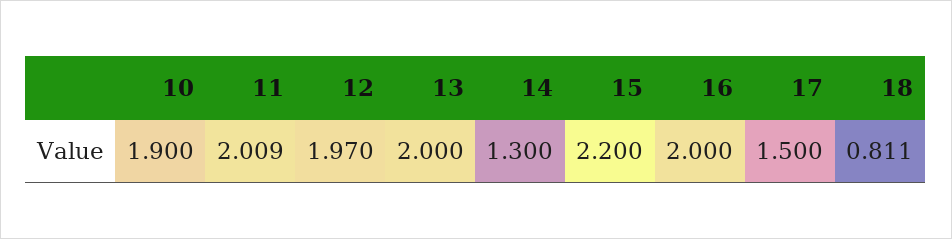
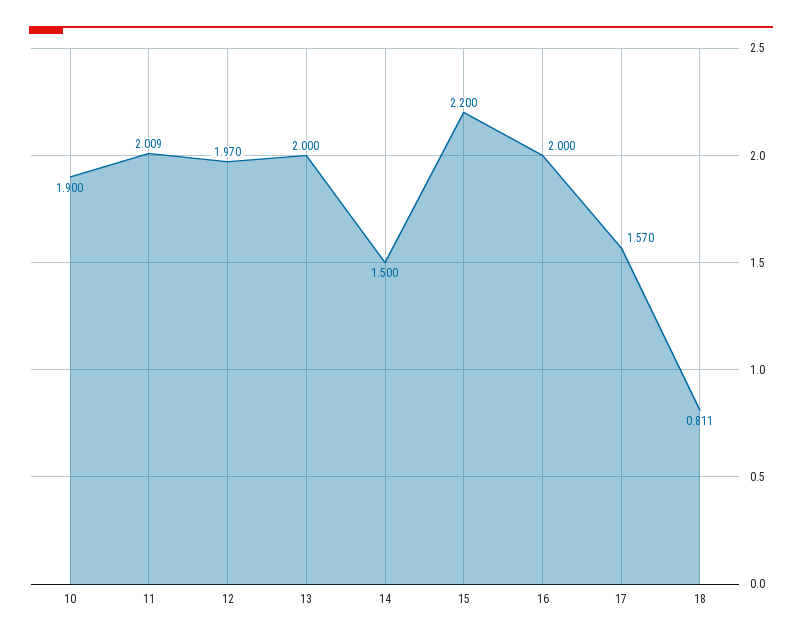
14: 1.3 -> 1.5
17: 1.5 -> 1.57

